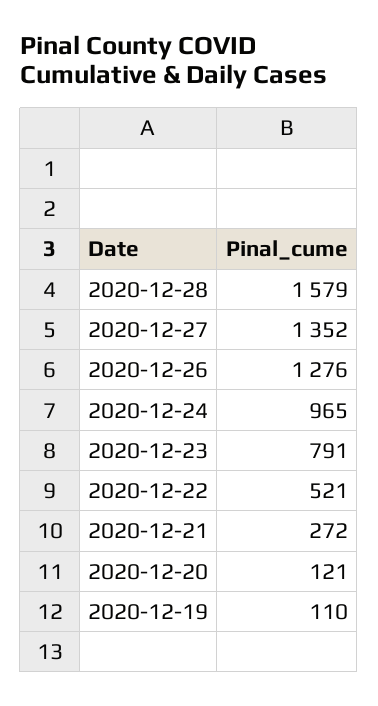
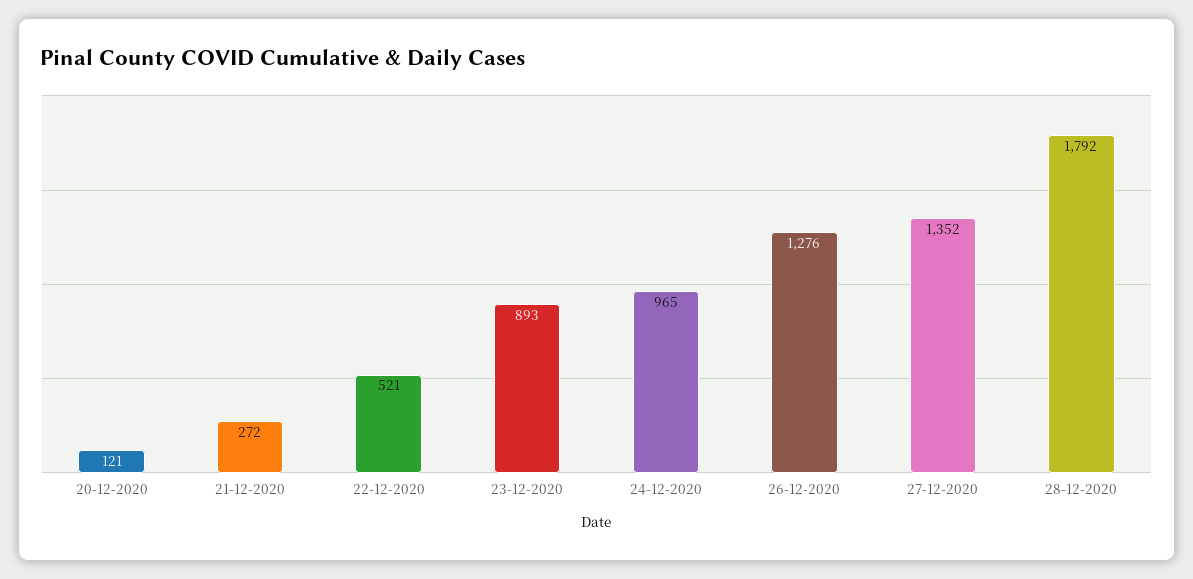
2020-12-28: 1579 -> 1792
2020-12-23: 791 -> 893
2020-12-19: 110 -> none

